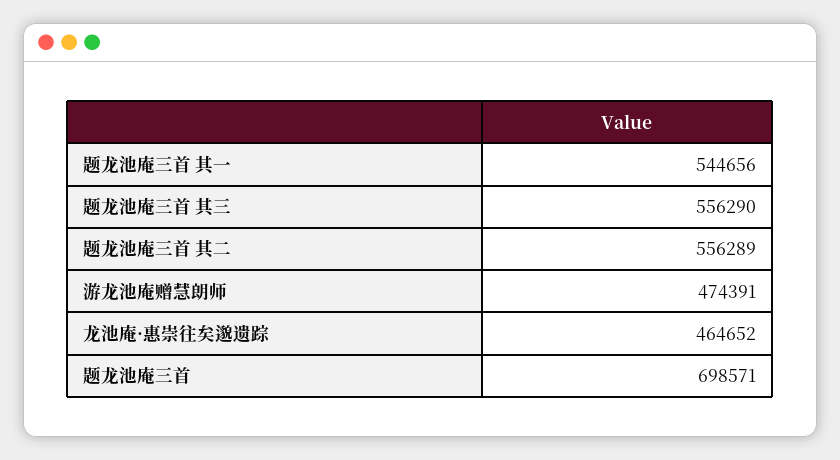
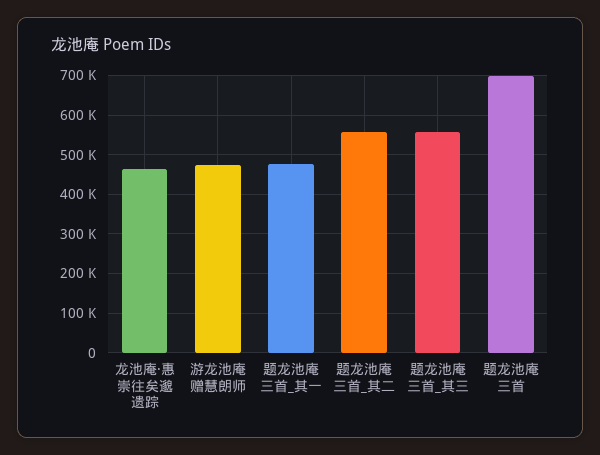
题龙池庵三首 其一: 544656 -> 480000

